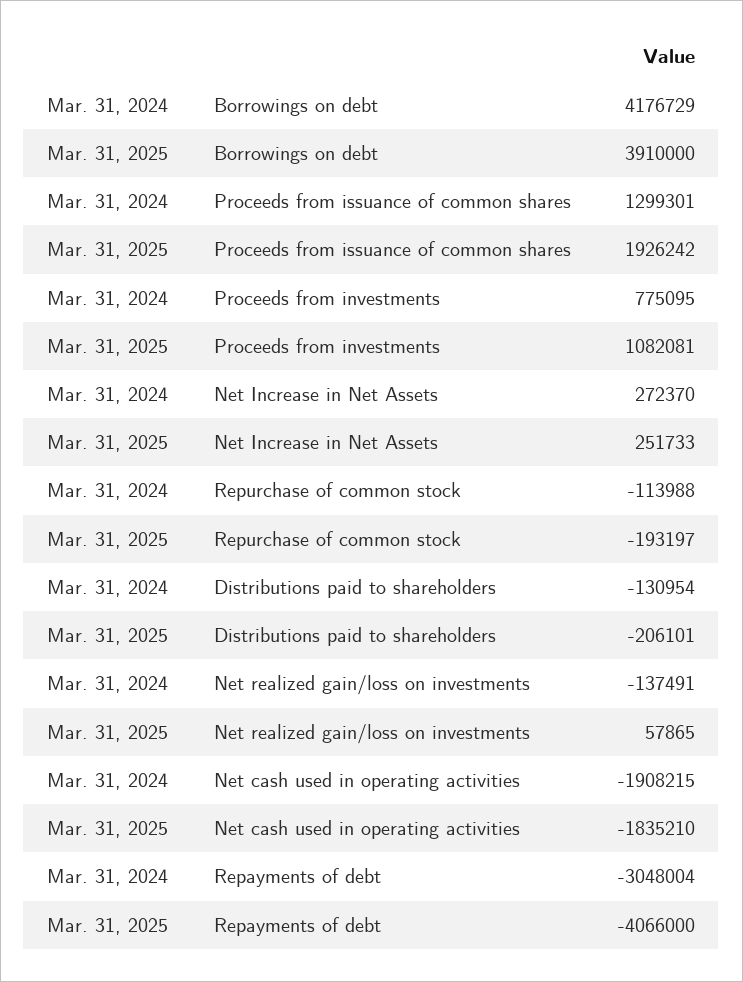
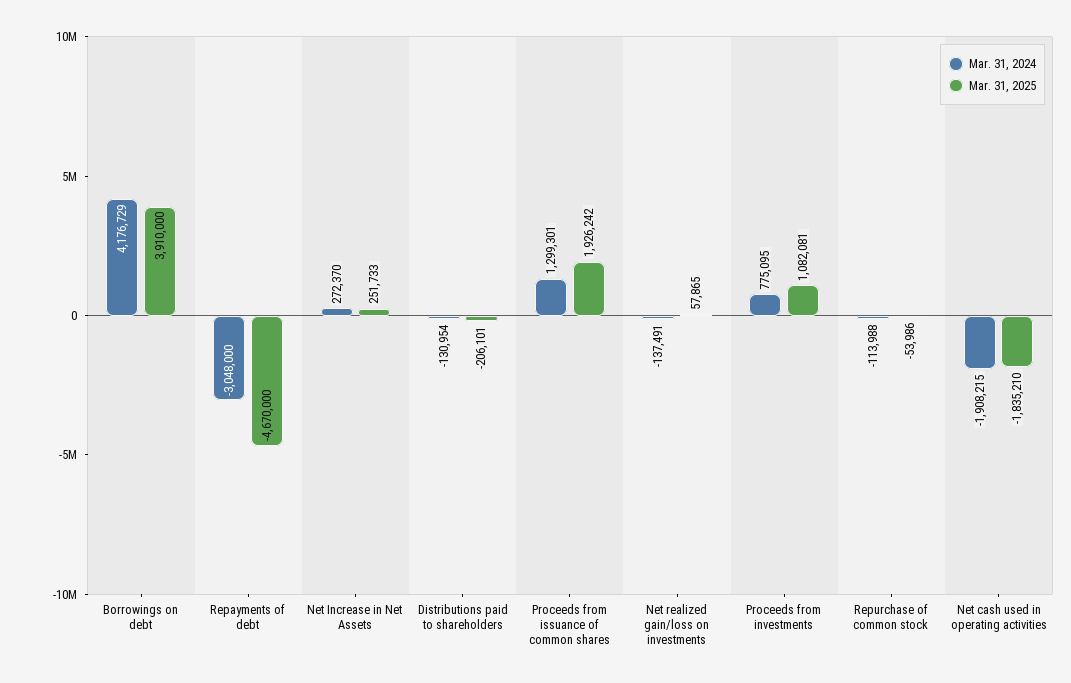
Mar. 31, 2025, Repurchase of common stock: -193197 -> -53986
Mar. 31, 2024, Repayments of debt: -3048004 -> -3048000
Mar. 31, 2025, Repayments of debt: -4066000 -> -4670000

